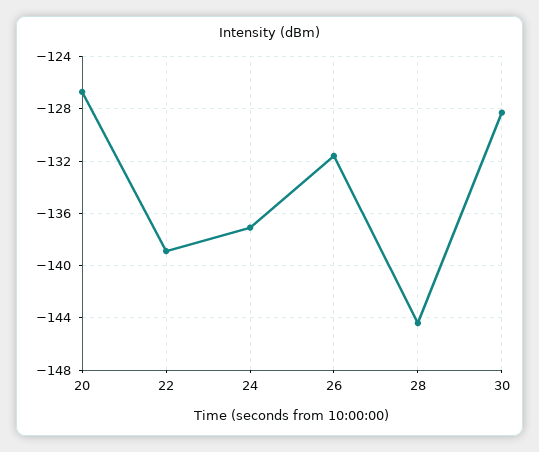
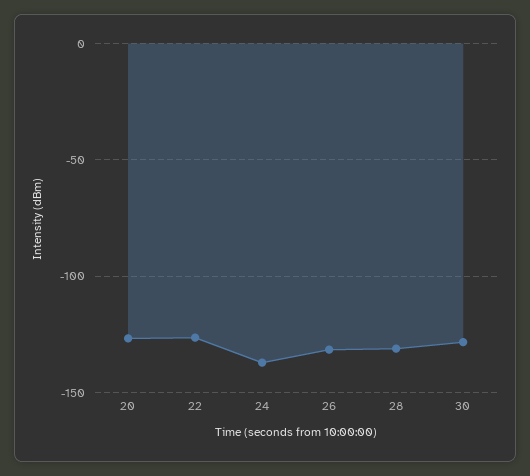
22: -139 -> -125
28: -144.5 -> -130

